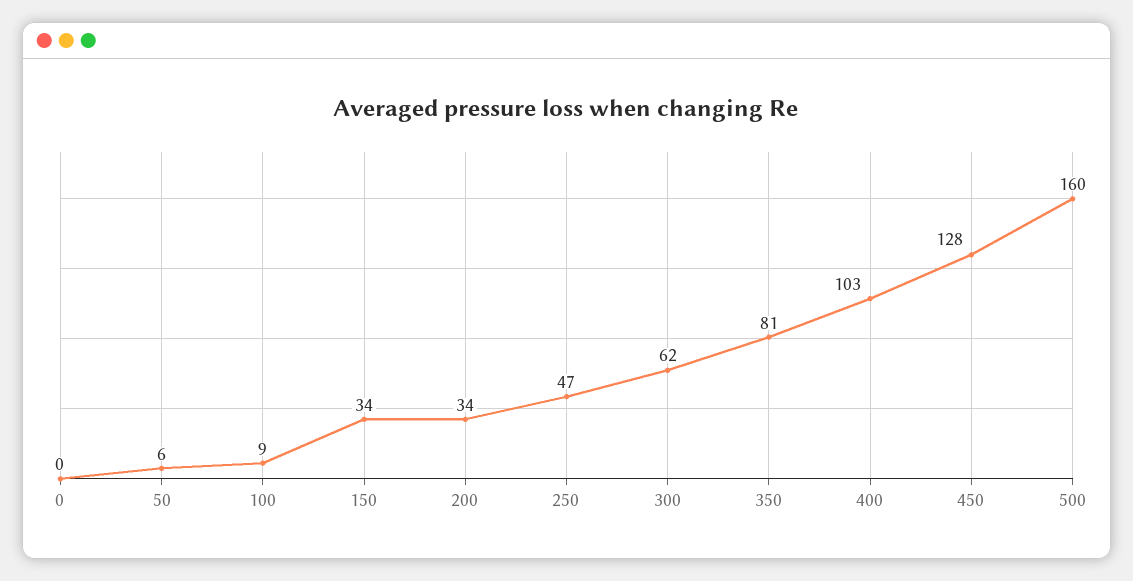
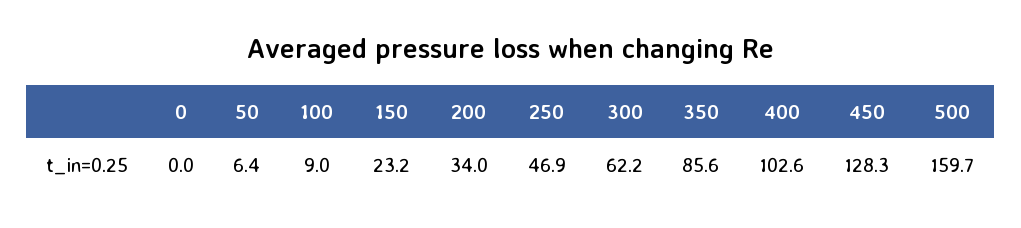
150: 34 -> 23.2
350: 81 -> 85.6

